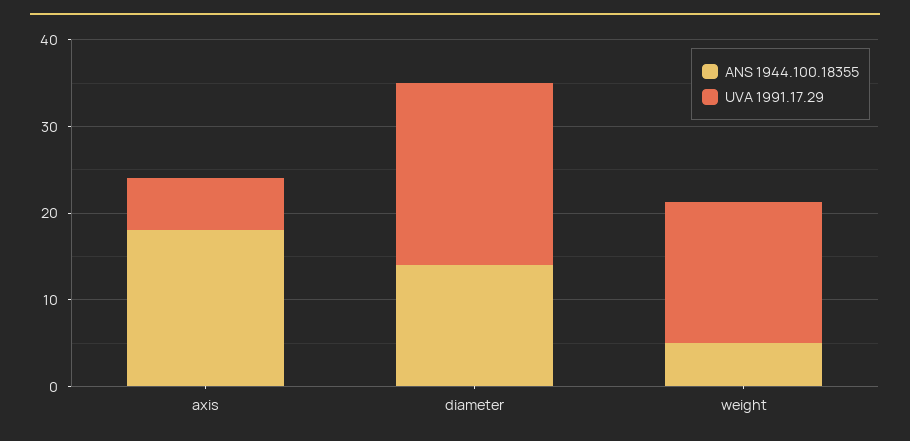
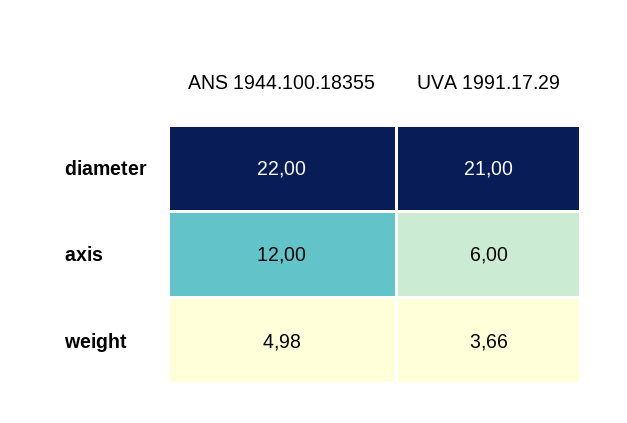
ANS 1944.100.18355, axis: 18 -> 12
ANS 1944.100.18355, diameter: 14 -> 22
UVA 1991.17.29, weight: 16 -> 3.66

